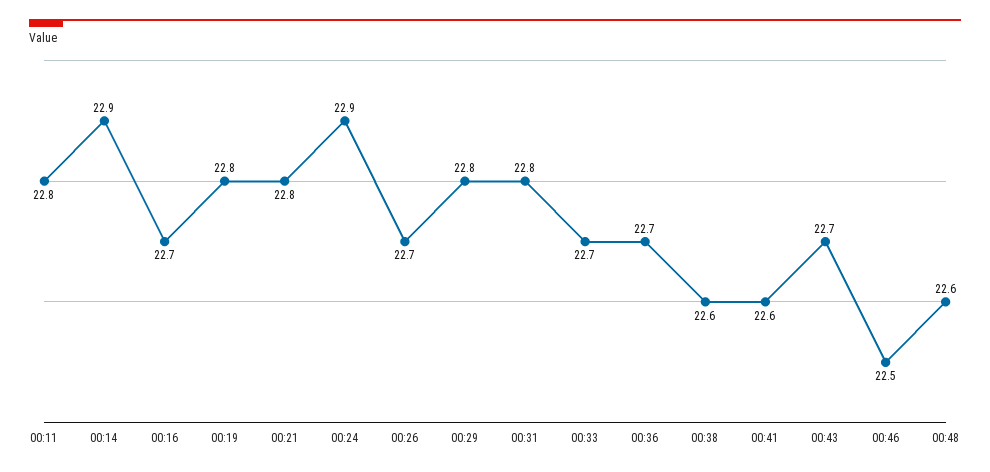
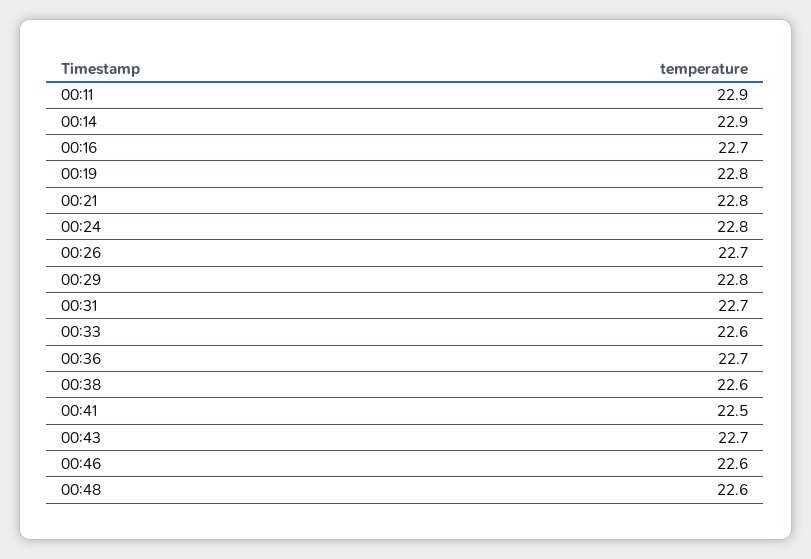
00:11: 22.8 -> 22.9
00:24: 22.9 -> 22.8
00:31: 22.8 -> 22.7
00:33: 22.7 -> 22.6
00:41: 22.6 -> 22.5
00:46: 22.5 -> 22.6

